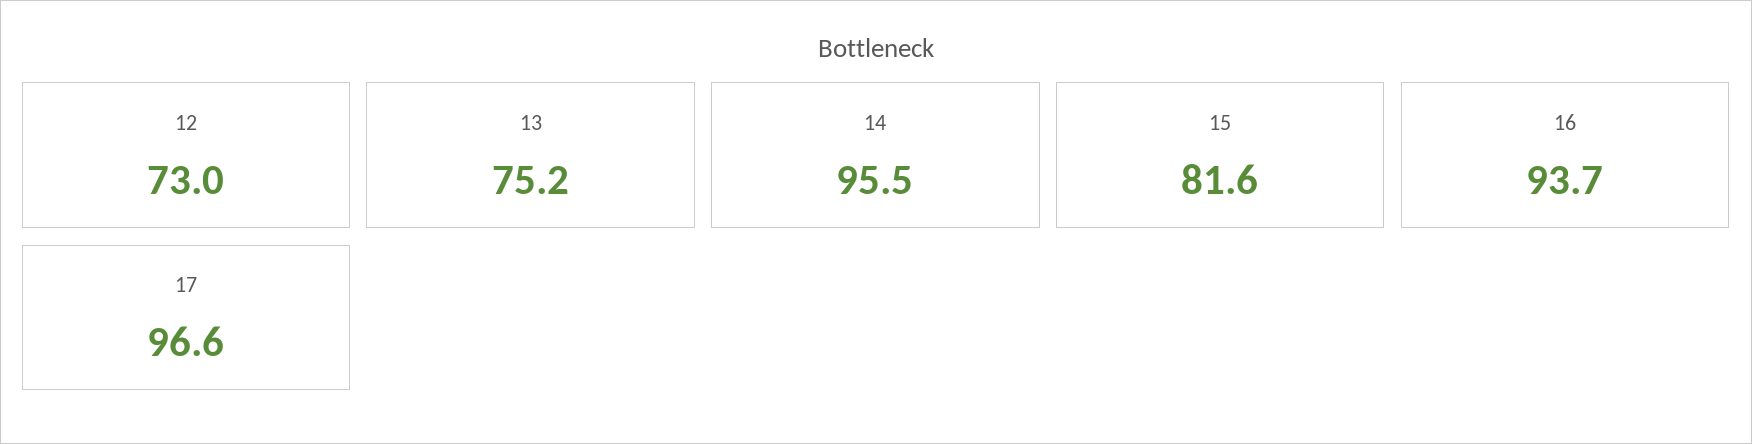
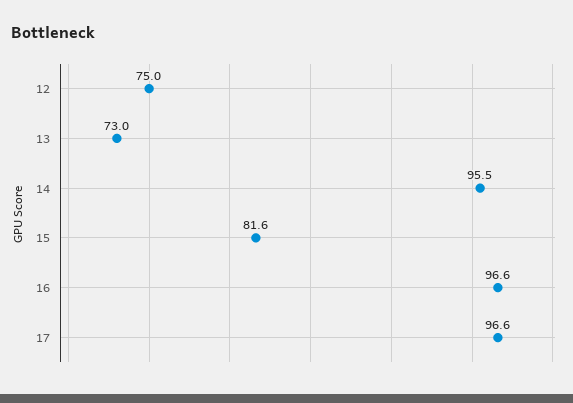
12: 73 -> 75
13: 75.2 -> 73
16: 93.7 -> 96.6

